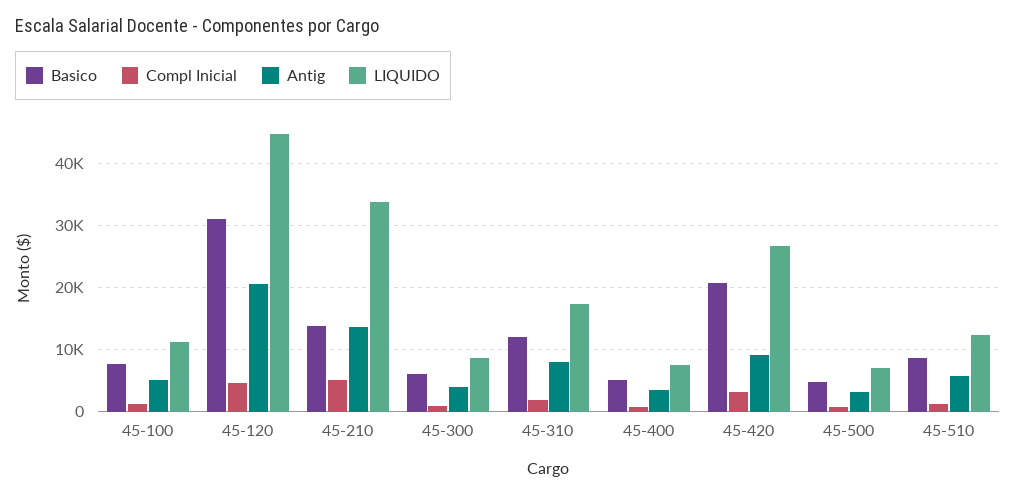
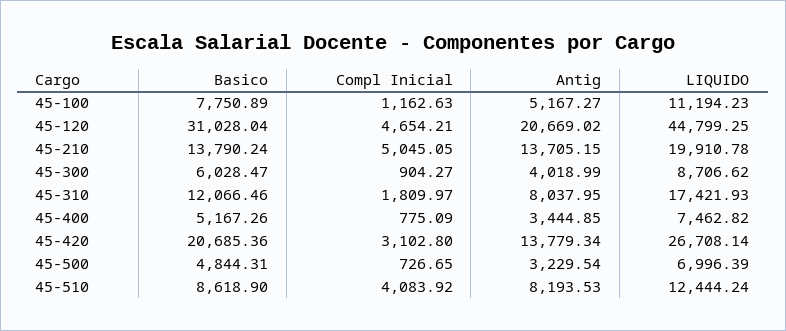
LIQUIDO, 45-210: 34000 -> 19910.78
Antig, 45-420: 9000 -> 13779.34
Compl Inicial, 45-510: 1000 -> 4083.92
Antig, 45-510: 6000 -> 8193.53

